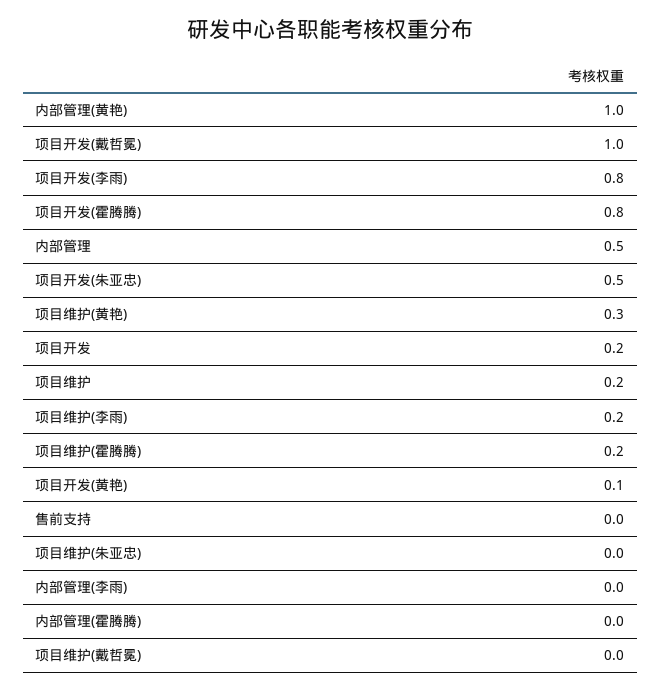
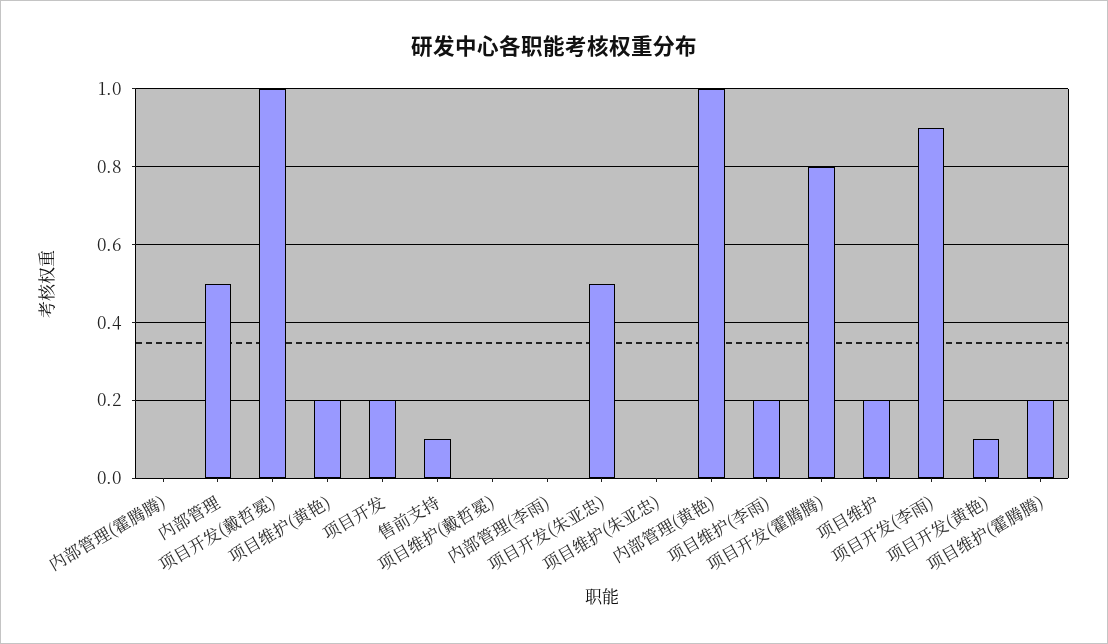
项目开发(李雨): 0.8 -> 0.9
项目维护(黄艳): 0.3 -> 0.2
售前支持: 0 -> 0.1

